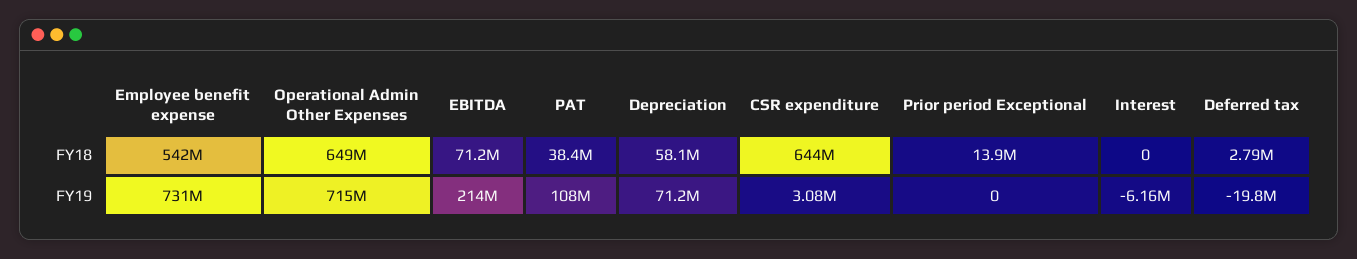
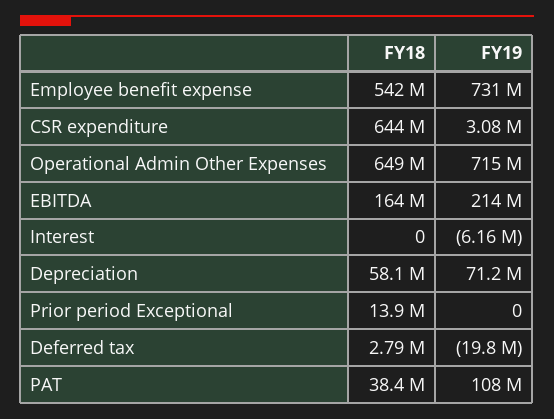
EBITDA, FY18: 71200000 -> 164000000

